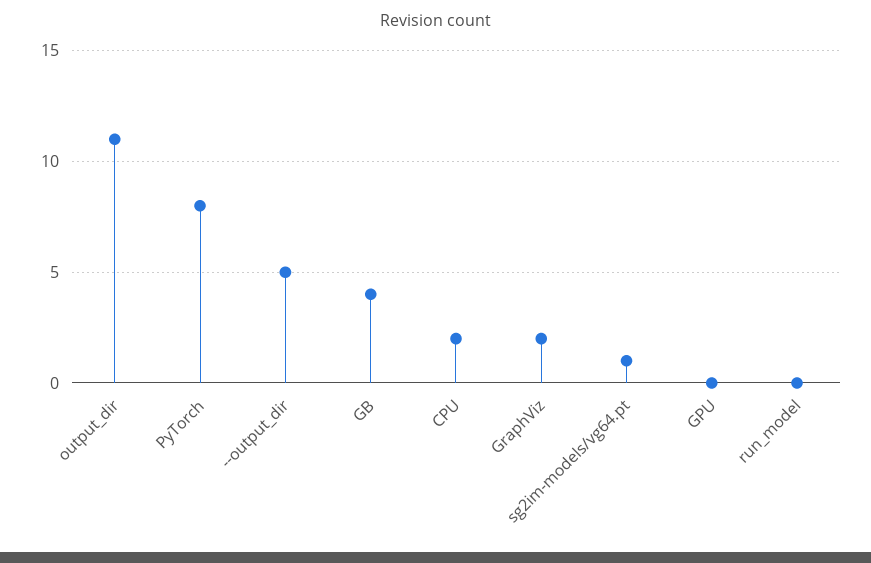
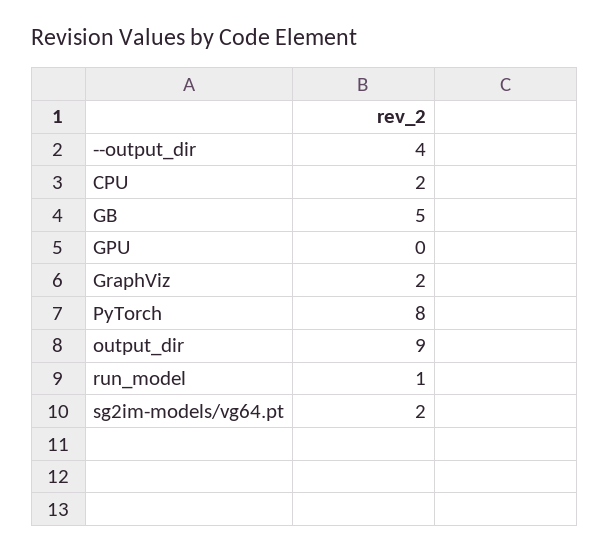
output_dir: 11 -> 9
--output_dir: 5 -> 4
GB: 4 -> 5
sg2im-models/vg64.pt: 1 -> 2
run_model: 0 -> 1

